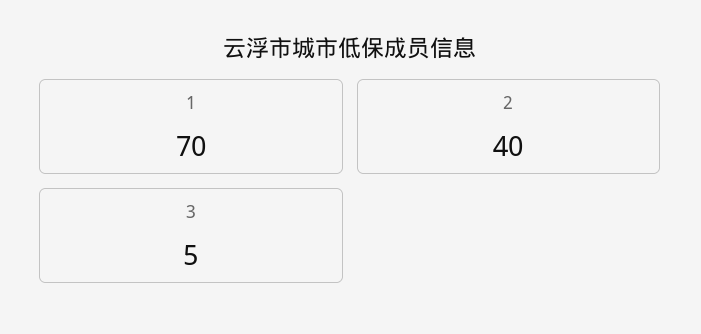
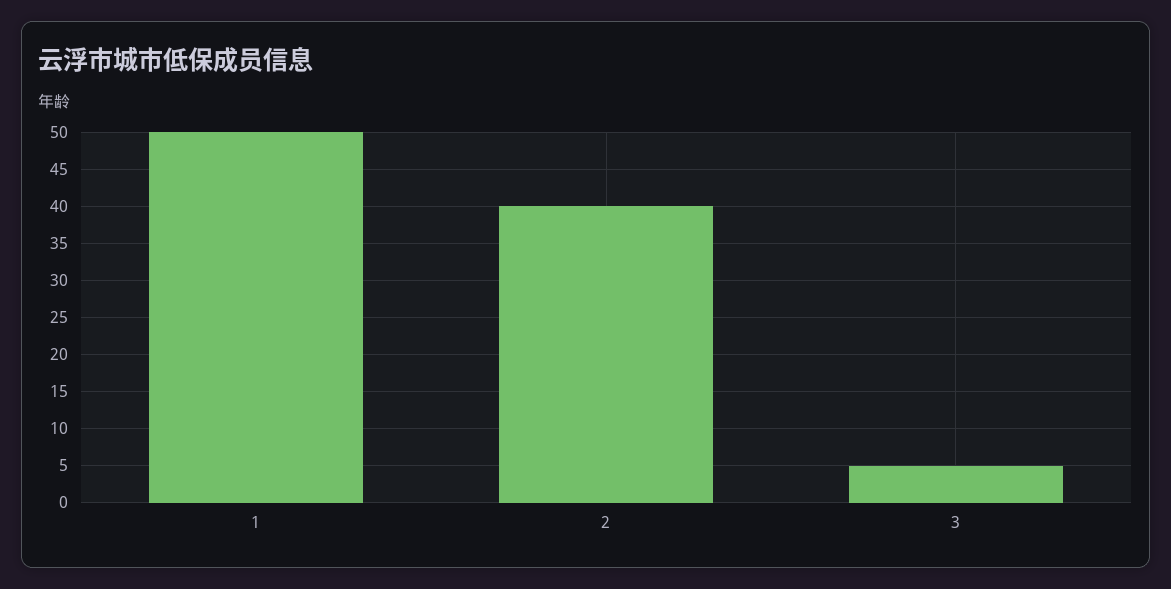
1: 70 -> 50

